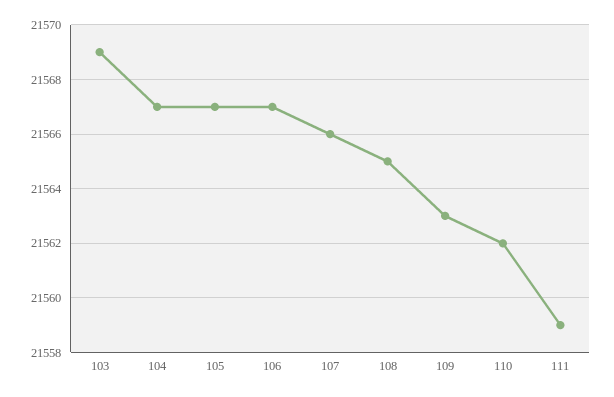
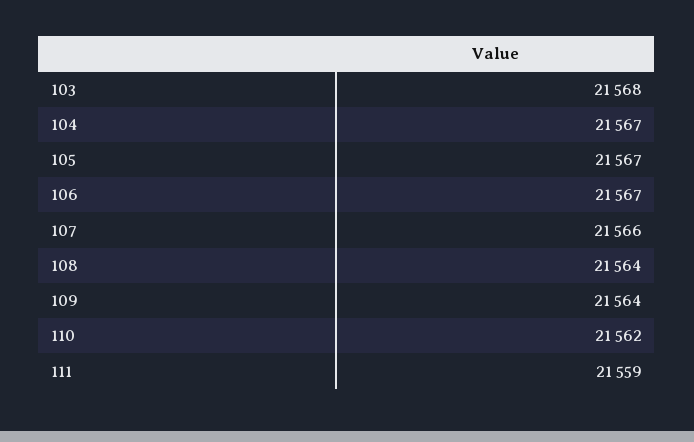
103: 21569 -> 21568
108: 21565 -> 21564
109: 21563 -> 21564

